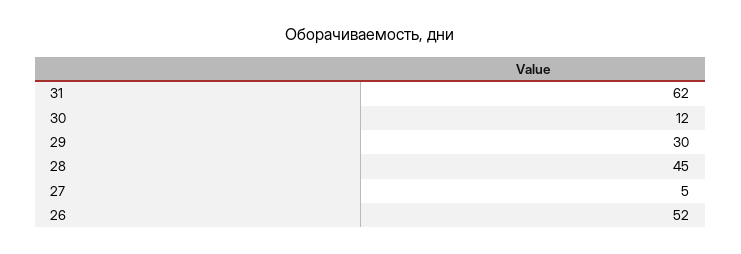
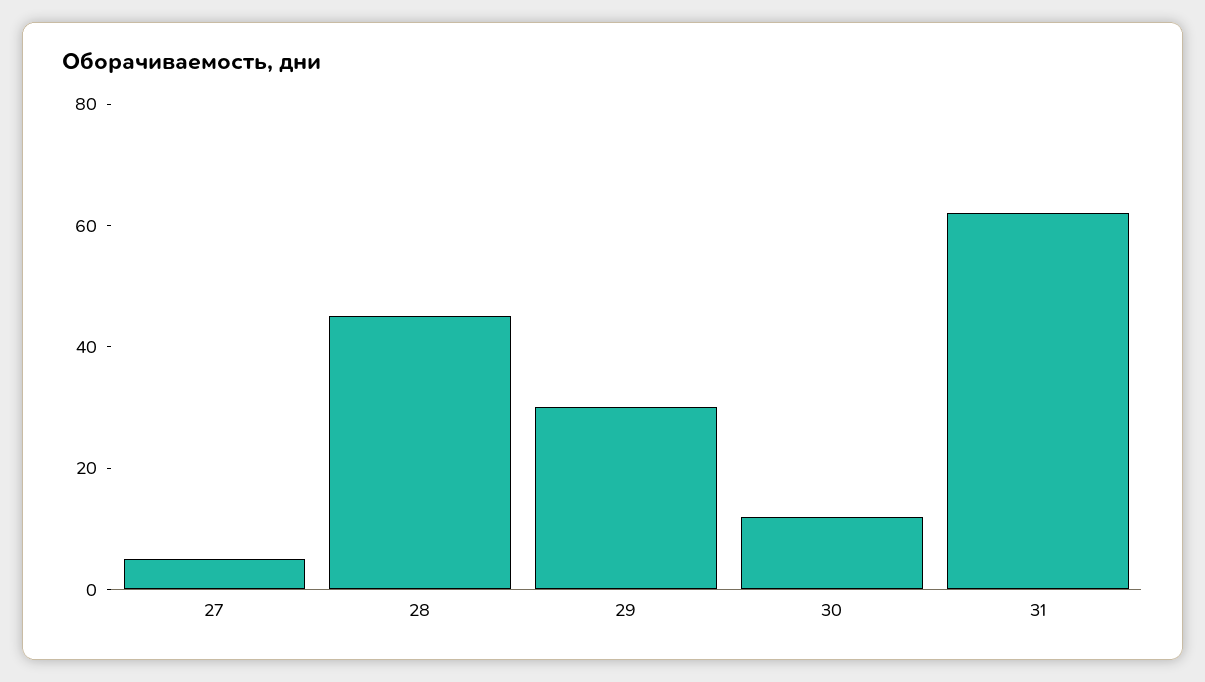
26: 52 -> none

